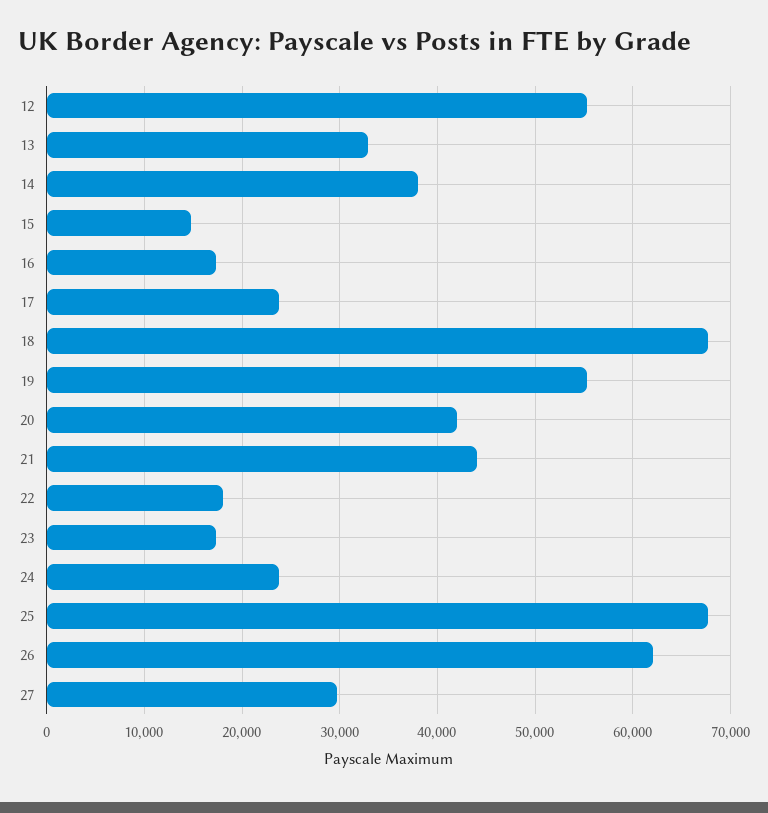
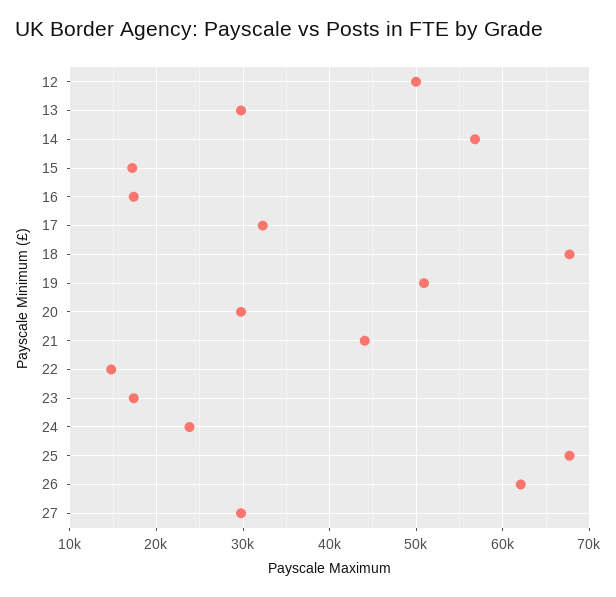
12: 55000 -> 50000
13: 33000 -> 30000
14: 38000 -> 57000
15: 15000 -> 17000
17: 24000 -> 32000
19: 55000 -> 51000
20: 42000 -> 30000
22: 18000 -> 15000

